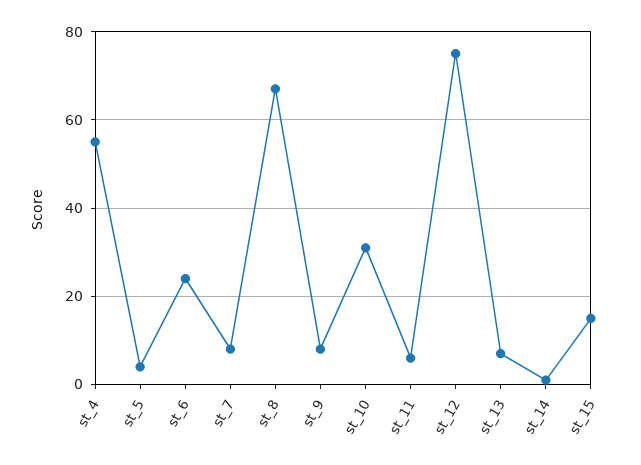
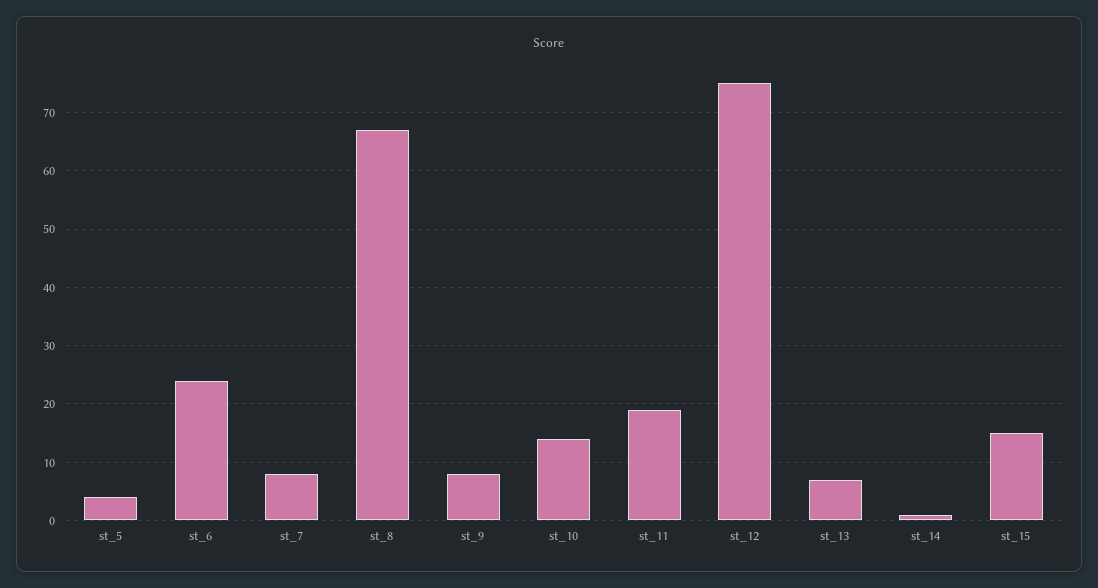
st_4: 55 -> none
st_10: 30 -> 15
st_11: 5 -> 20

